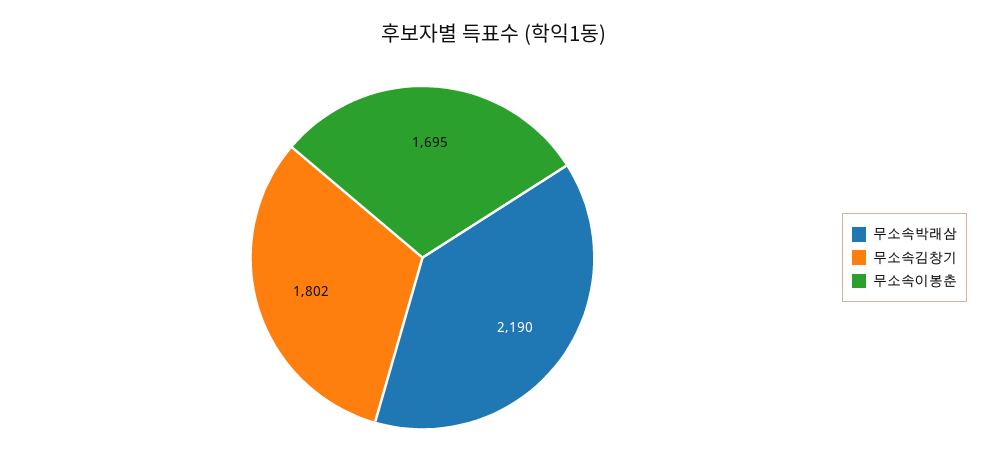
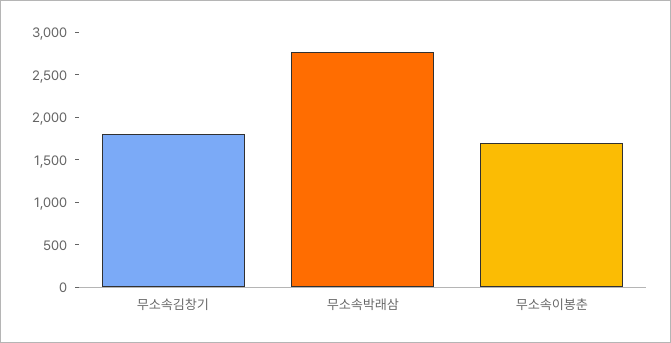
무소속박래삼: 2190 -> 2800

